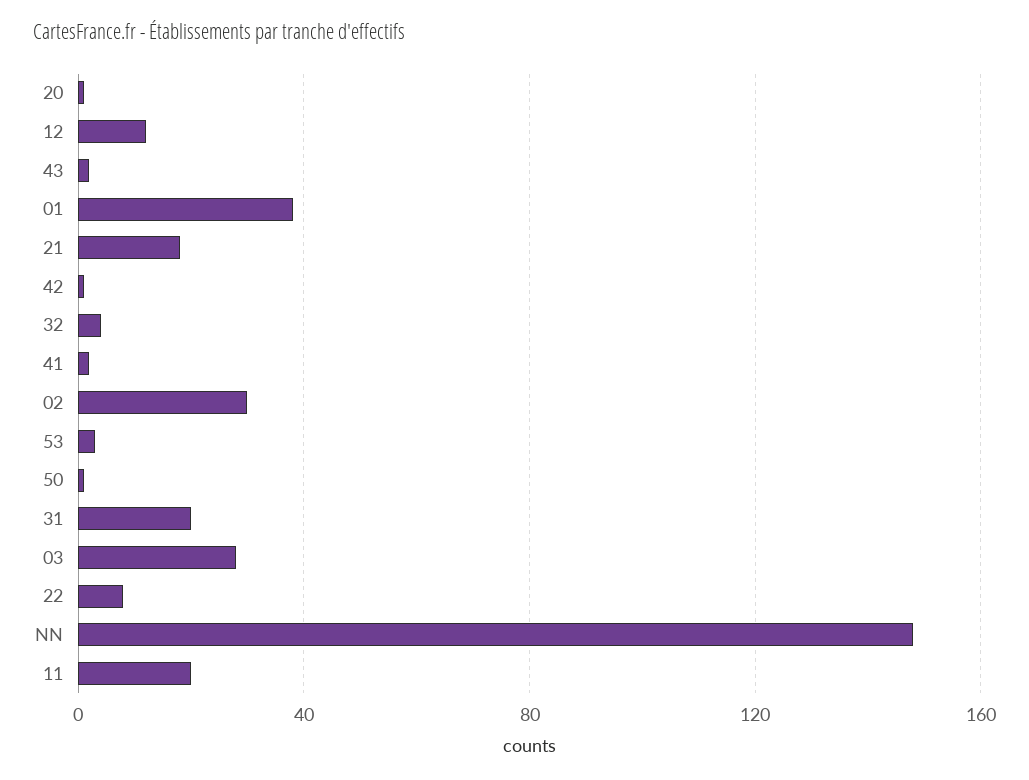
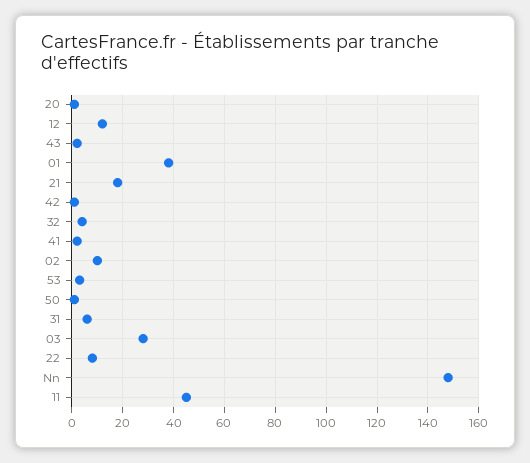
02: 30 -> 10
31: 20 -> 5
11: 20 -> 45

